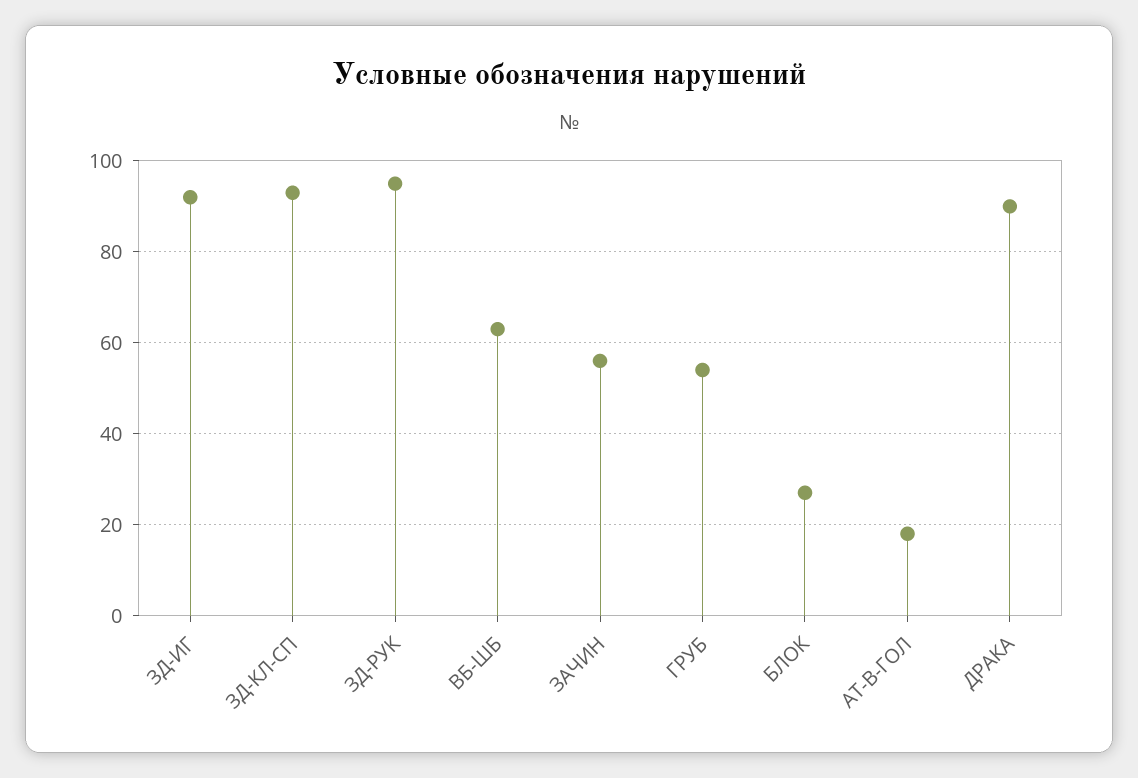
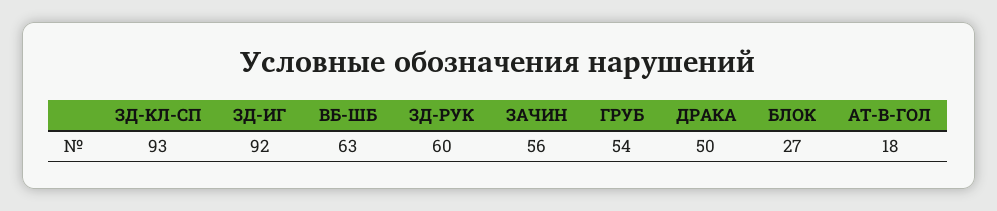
ЗД-РУК: 95 -> 60
ДРАКА: 90 -> 50

